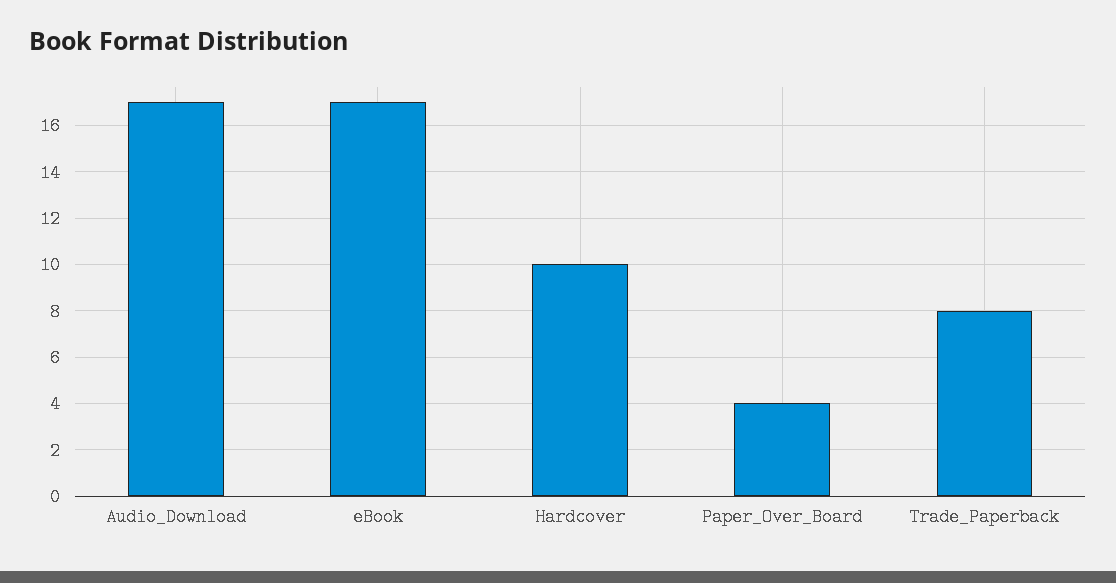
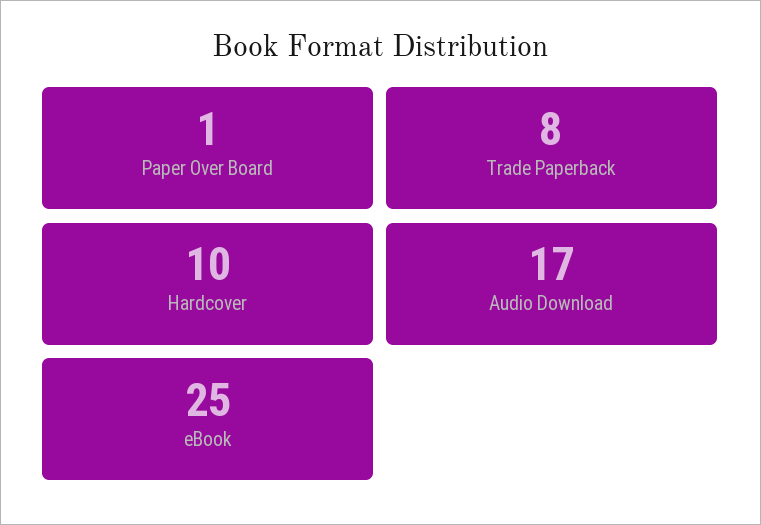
eBook: 17 -> 25
Paper_Over_Board: 4 -> 1

